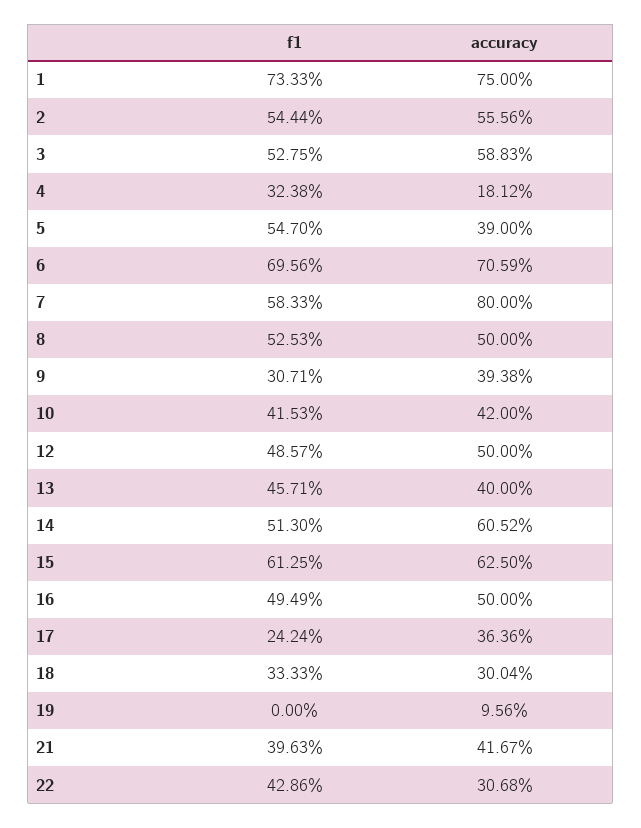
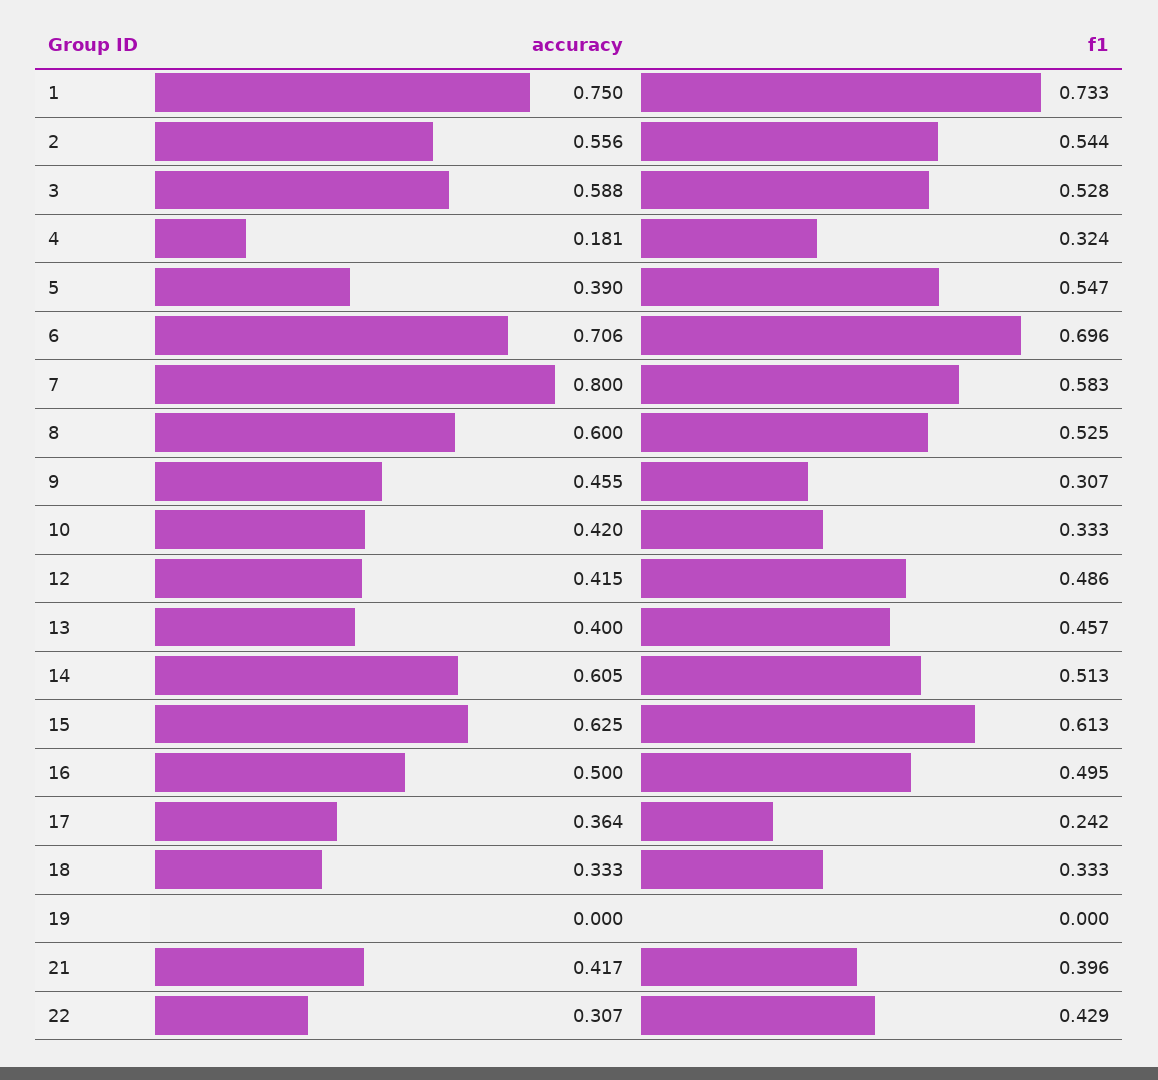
accuracy, 8: 0.5 -> 0.6
accuracy, 9: 0.3938 -> 0.455
f1, 10: 0.4153 -> 0.333
accuracy, 12: 0.5 -> 0.415
accuracy, 18: 0.3004 -> 0.333
accuracy, 19: 0.0956 -> 0

